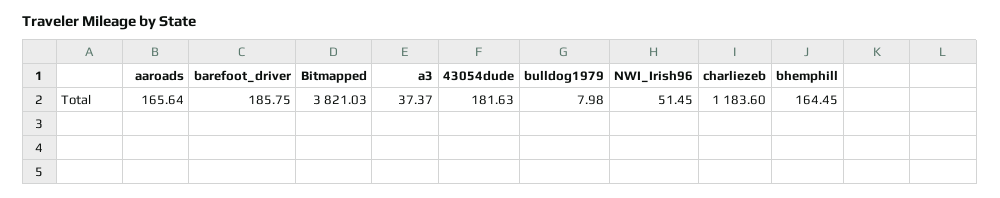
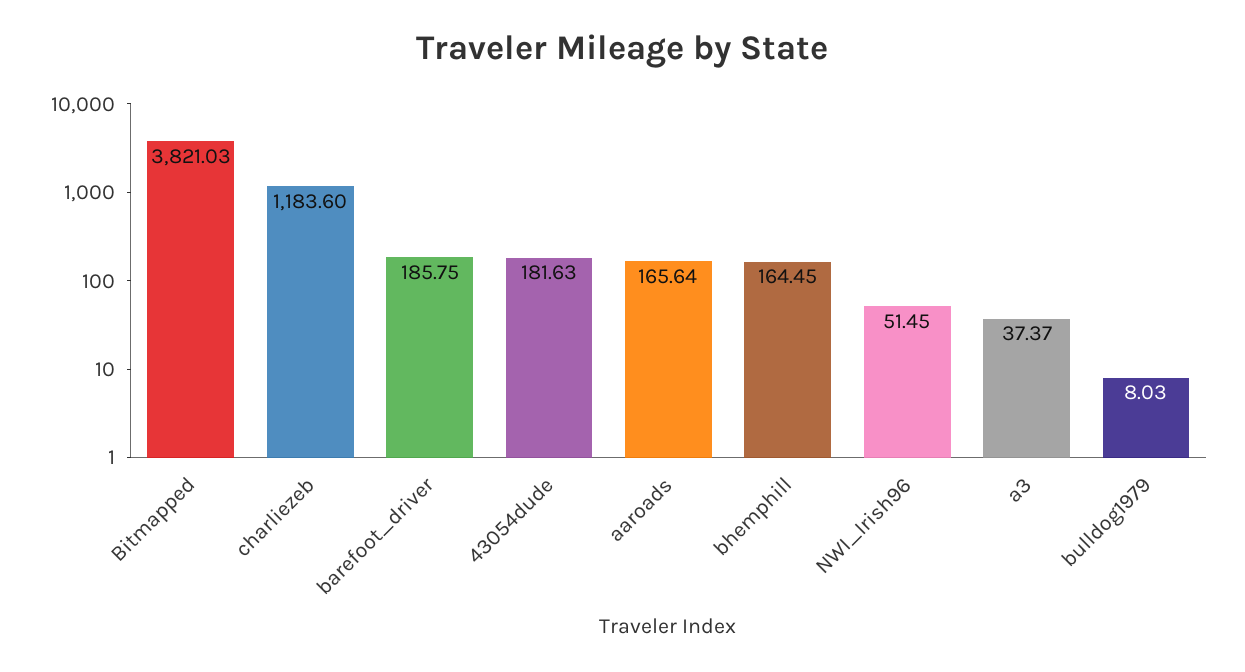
bulldog1979: 7.98 -> 8.03

